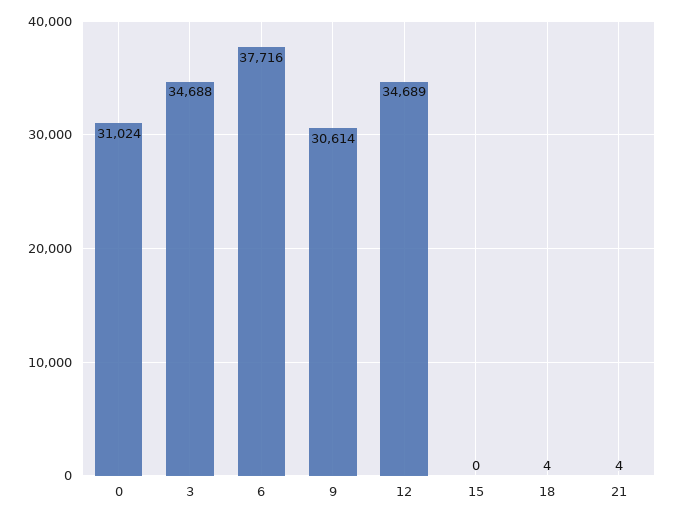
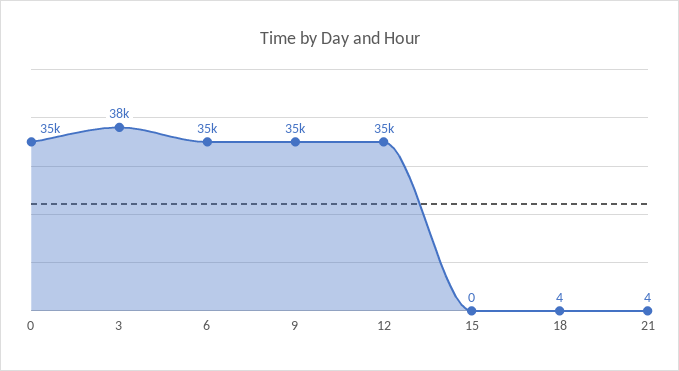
0: 31024 -> 35000
3: 34688 -> 38000
6: 37716 -> 35000
9: 30614 -> 35000

